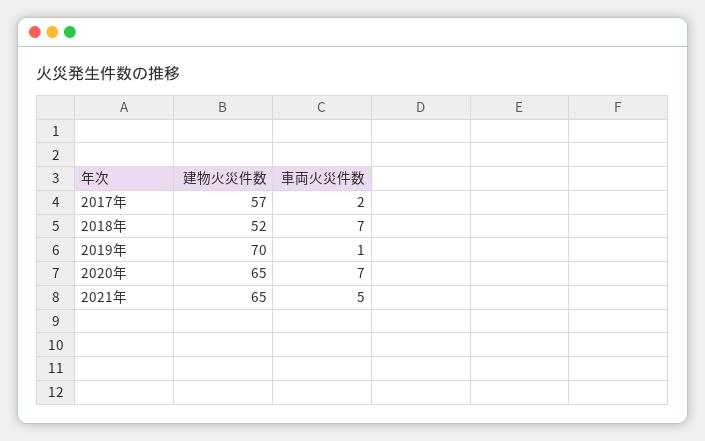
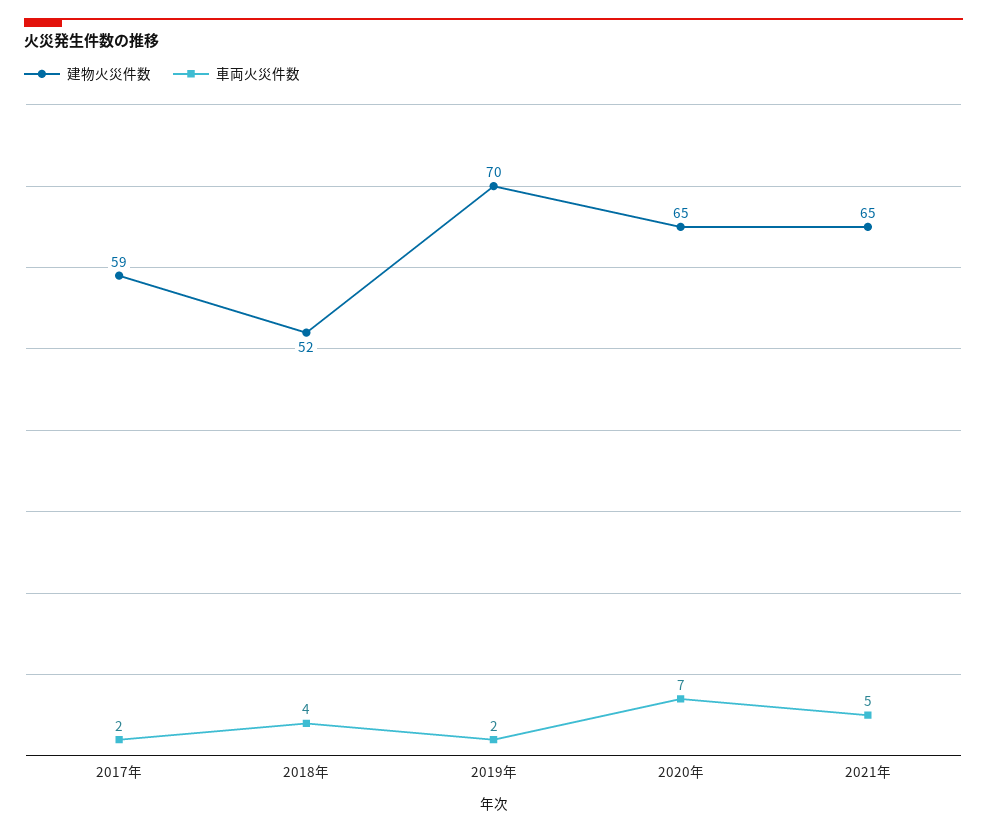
建物火災件数, 2017年: 57 -> 59
車両火災件数, 2018年: 7 -> 4
車両火災件数, 2019年: 1 -> 2

